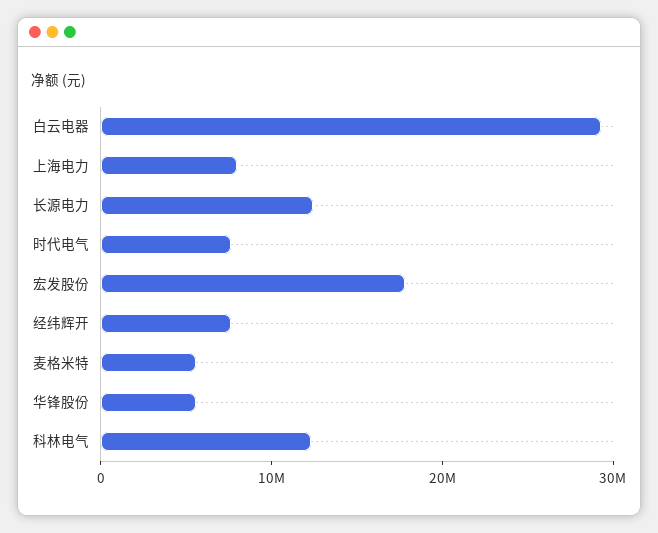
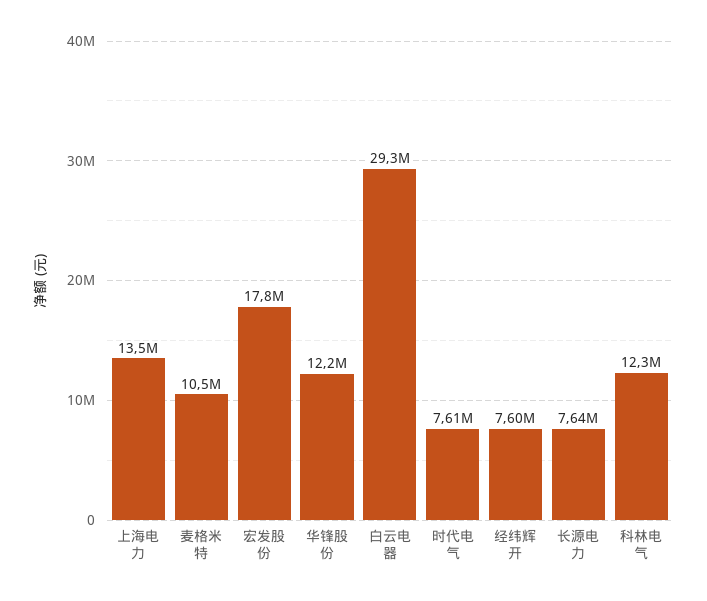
上海电力: 8000000 -> 13500000
长源电力: 12000000 -> 7640000
麦格米特: 6000000 -> 10500000
华锋股份: 6000000 -> 12200000

